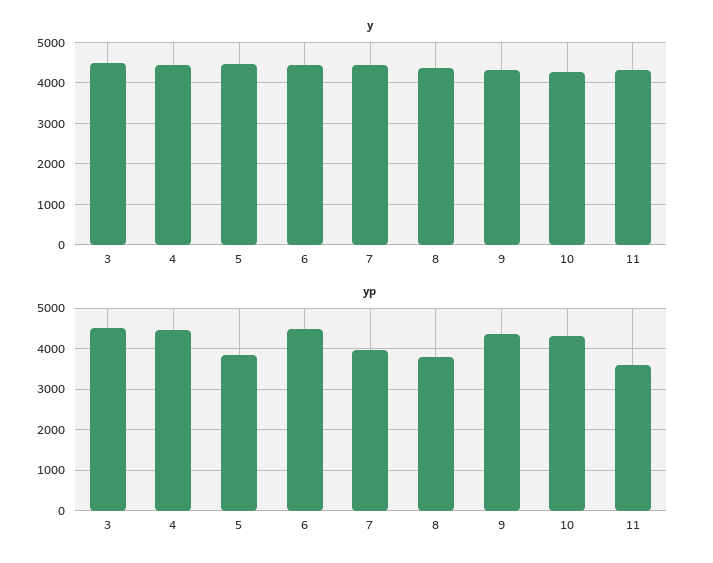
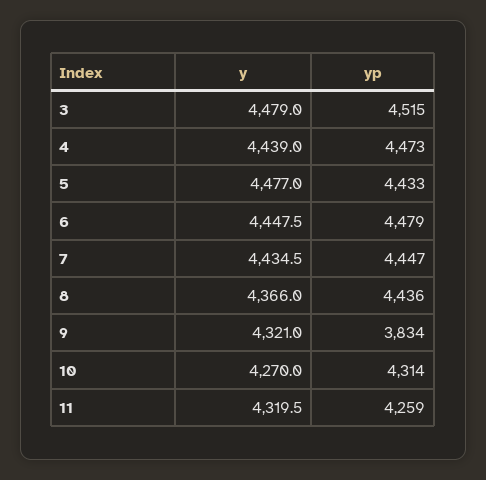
yp, 5: 3800 -> 4433
yp, 7: 4000 -> 4447
yp, 8: 3800 -> 4436
yp, 9: 4400 -> 3834
yp, 11: 3600 -> 4259

